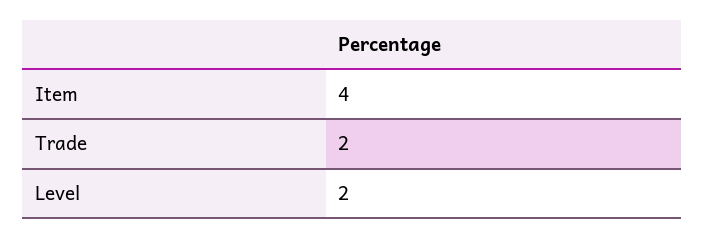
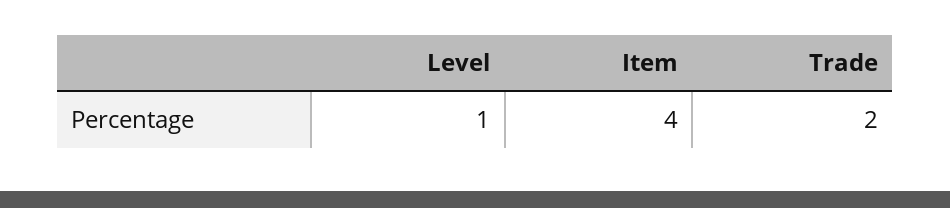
Level: 2 -> 1

